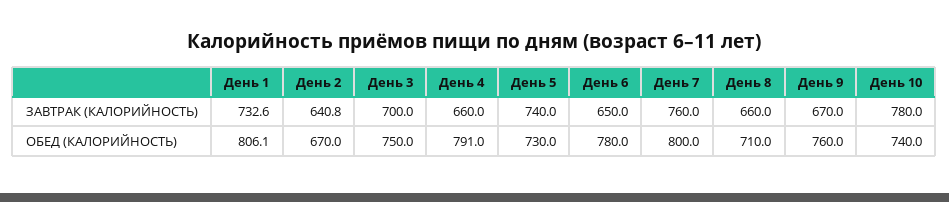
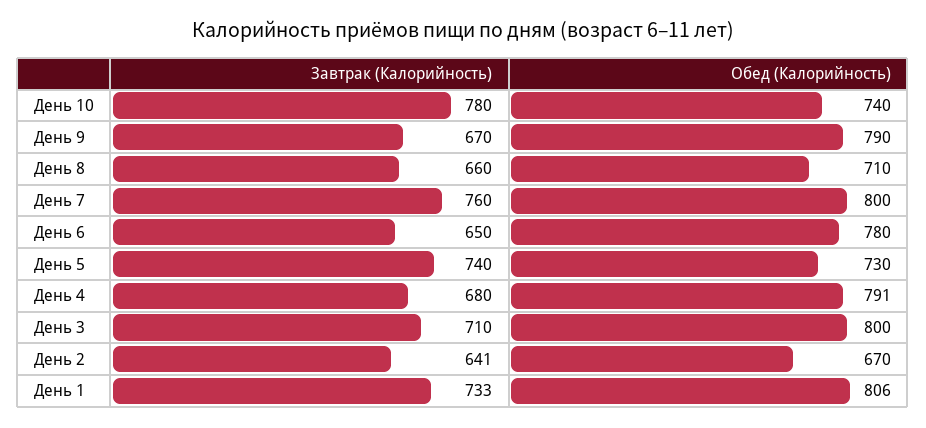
День 3, ЗАВТРАК (КАЛОРИЙНОСТЬ): 700 -> 710
День 4, ЗАВТРАК (КАЛОРИЙНОСТЬ): 660 -> 680
День 3, ОБЕД (КАЛОРИЙНОСТЬ): 750 -> 800
День 9, ОБЕД (КАЛОРИЙНОСТЬ): 760 -> 790

